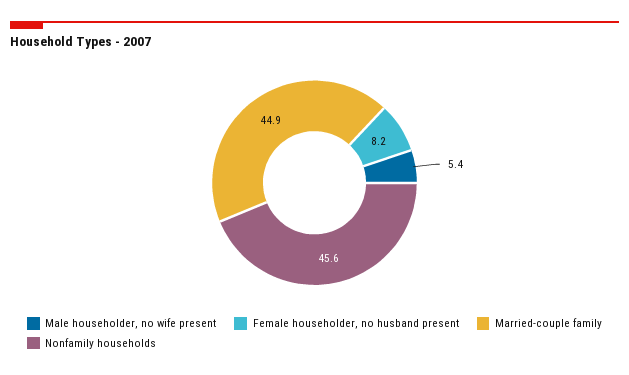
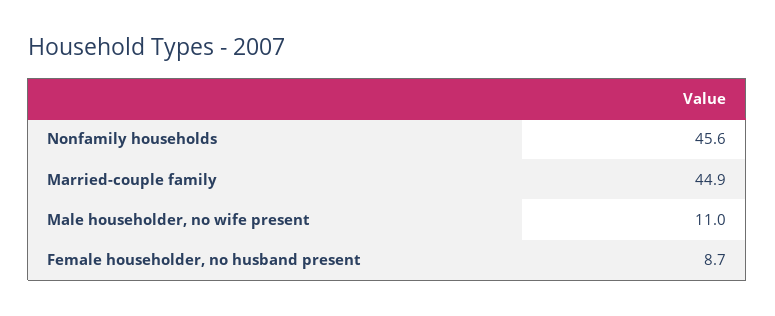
Male householder, no wife present: 5.4 -> 11
Female householder, no husband present: 8.2 -> 8.7

